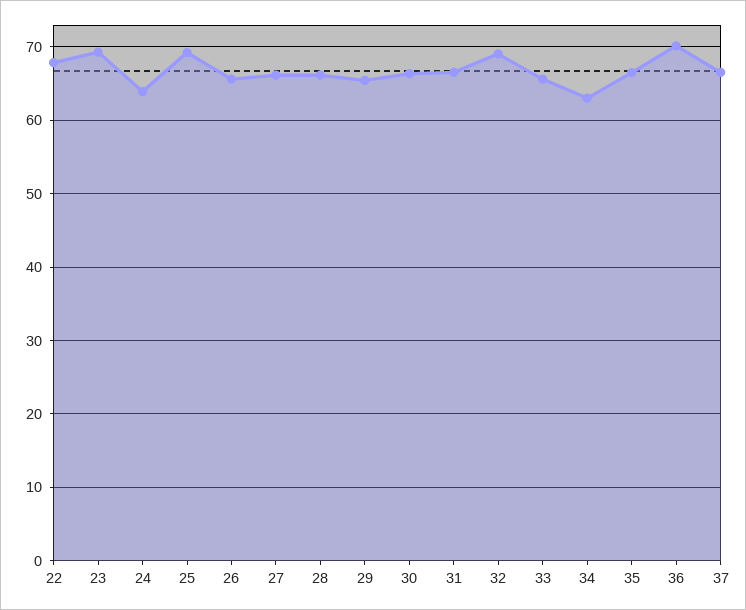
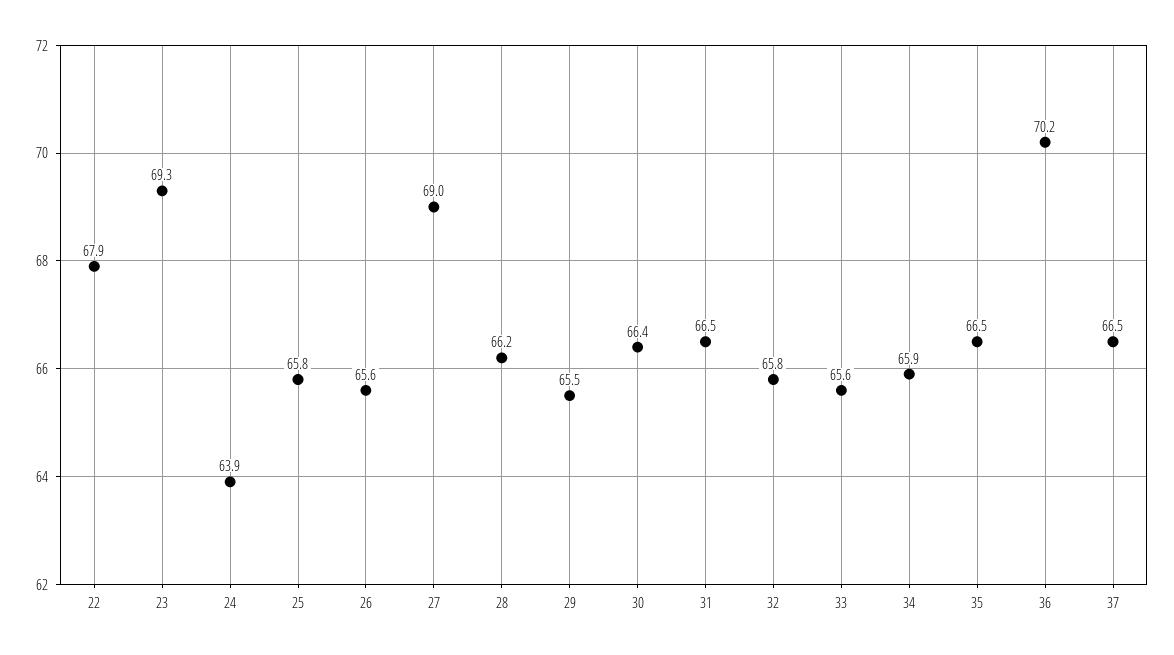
25: 69 -> 65.8
27: 66 -> 69
32: 69 -> 65.8
34: 63 -> 65.9

